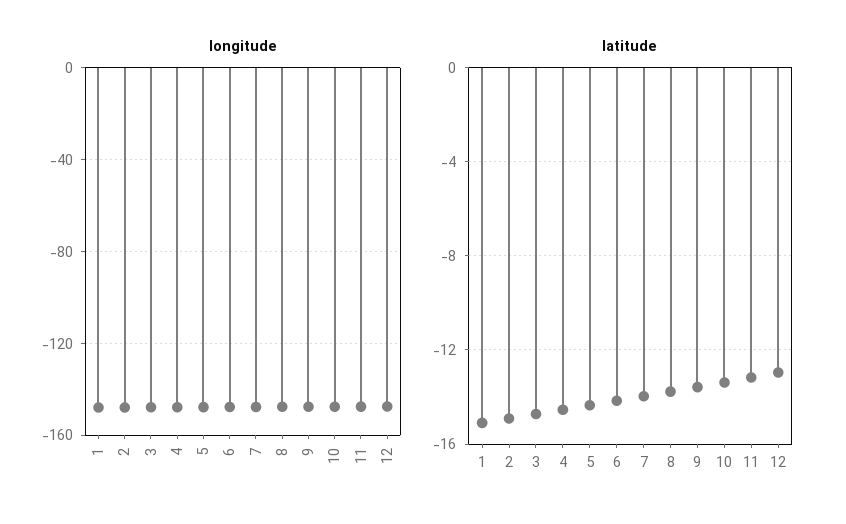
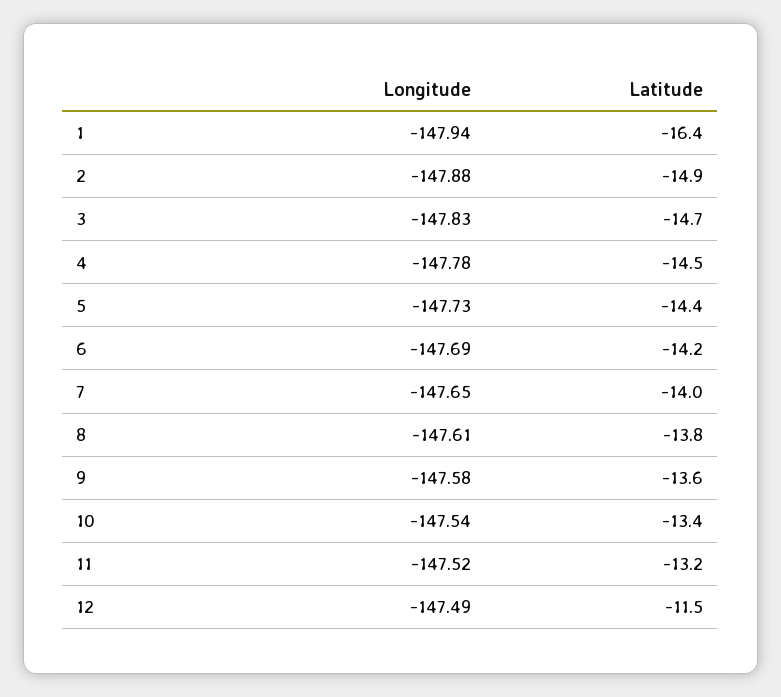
latitude, 1: -15 -> -16.4
latitude, 12: -13 -> -11.5

